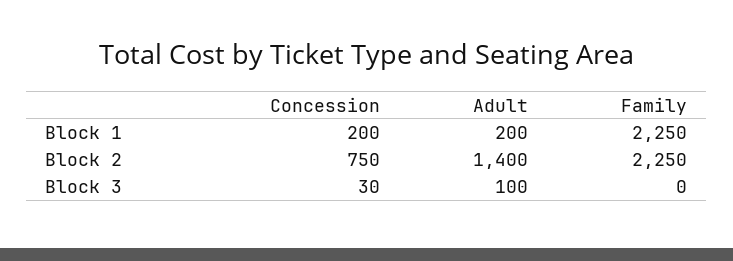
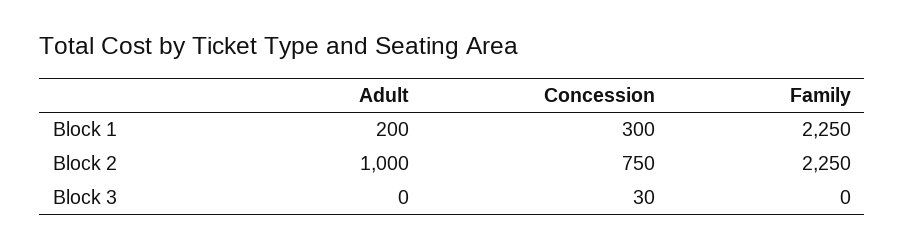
Concession, Block 1: 200 -> 300
Adult, Block 2: 1400 -> 1000
Adult, Block 3: 100 -> 0

